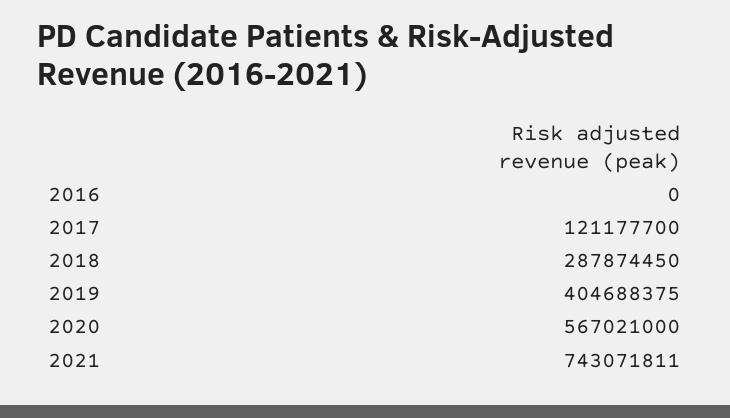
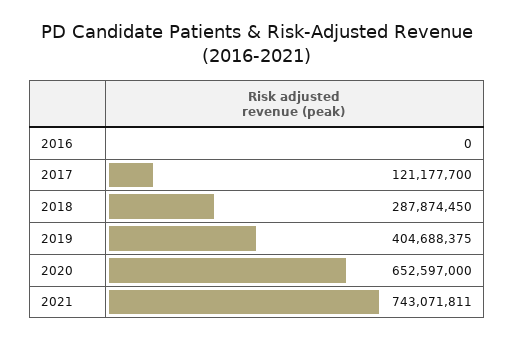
2020: 567021000 -> 652597000

